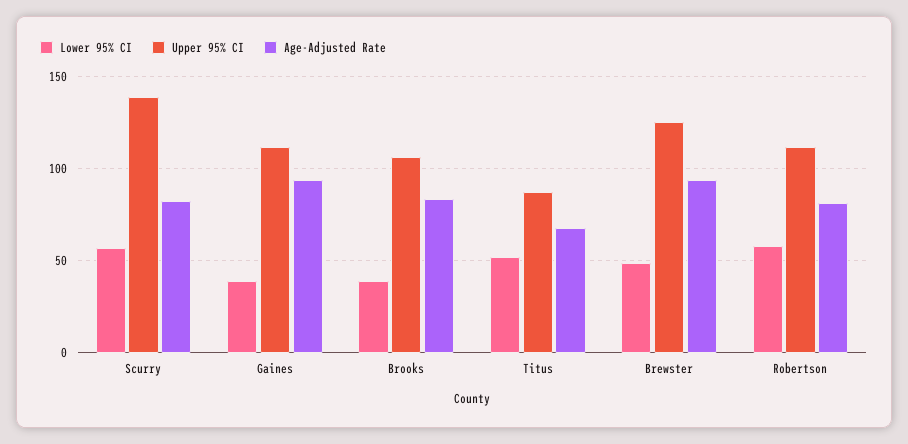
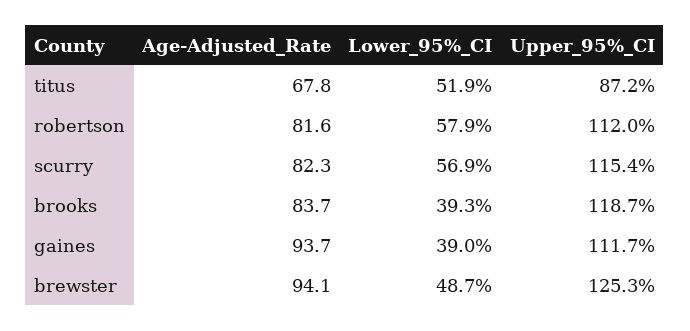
Upper 95% CI, Scurry: 140 -> 115.4
Upper 95% CI, Brooks: 105 -> 118.7

